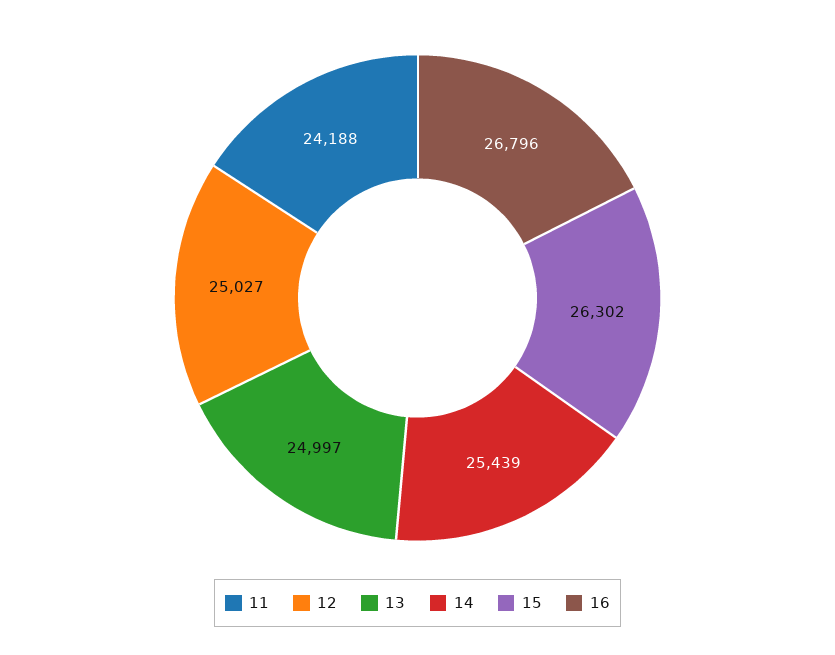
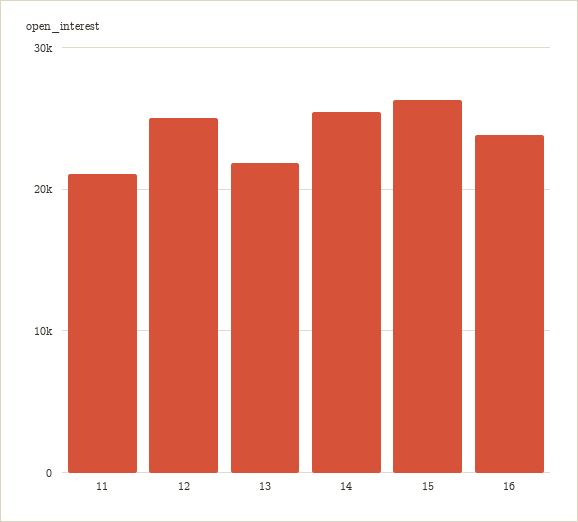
11: 24188 -> 21000
13: 24997 -> 22000
16: 26796 -> 24000

